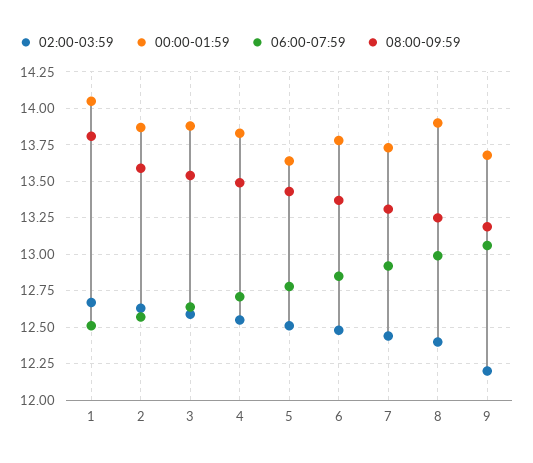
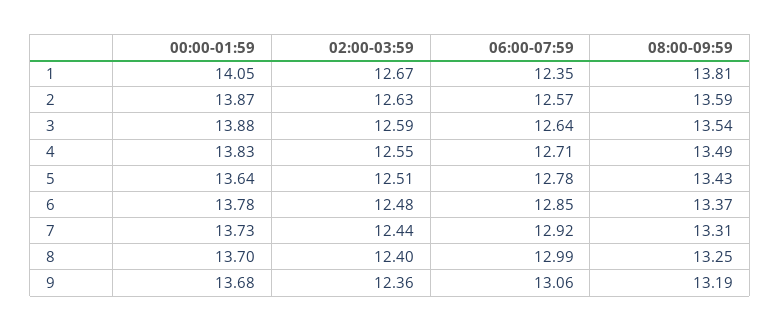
06:00-07:59, 1: 12.5 -> 12.35
00:00-01:59, 8: 13.9 -> 13.7
02:00-03:59, 9: 12.2 -> 12.36

